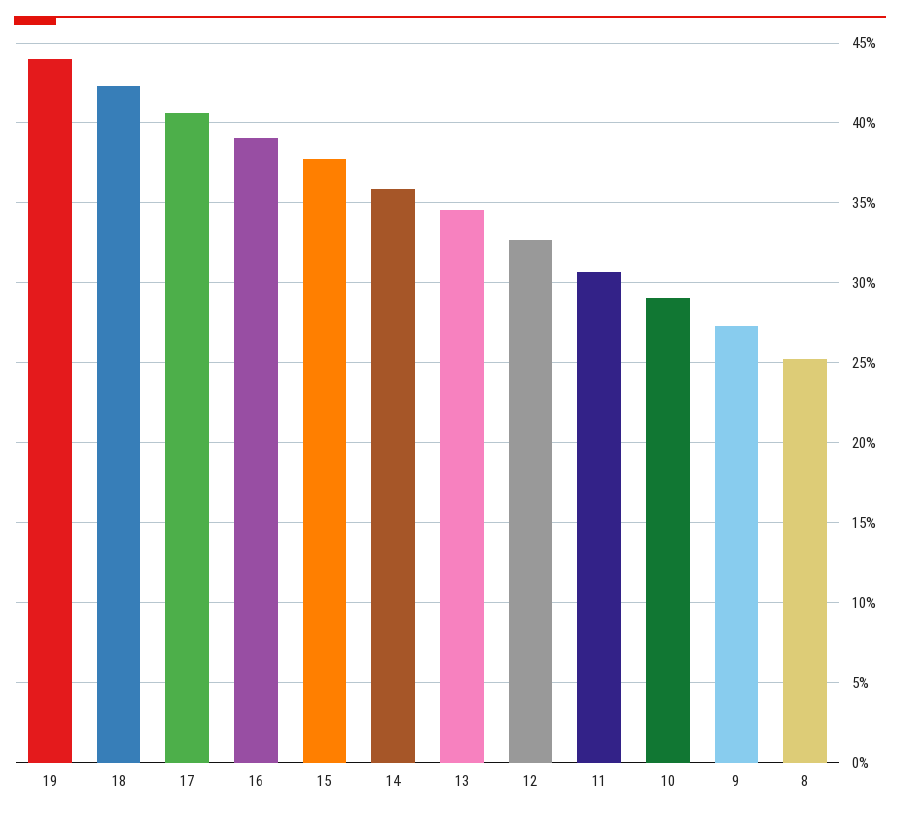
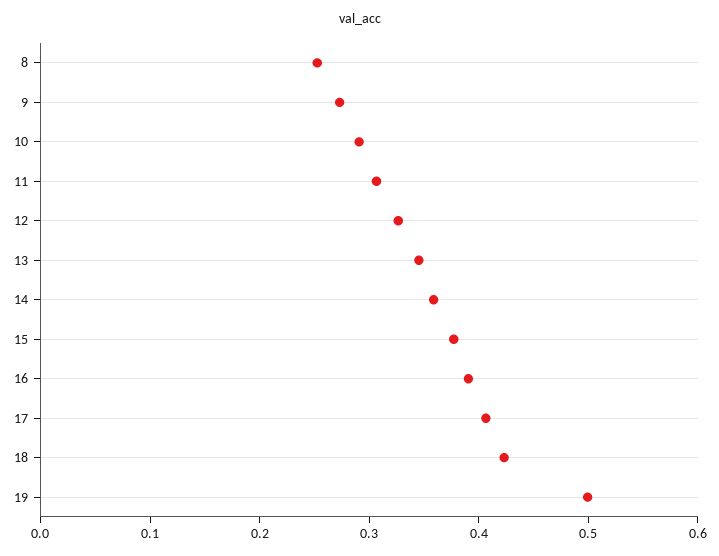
19: 0.44 -> 0.5

